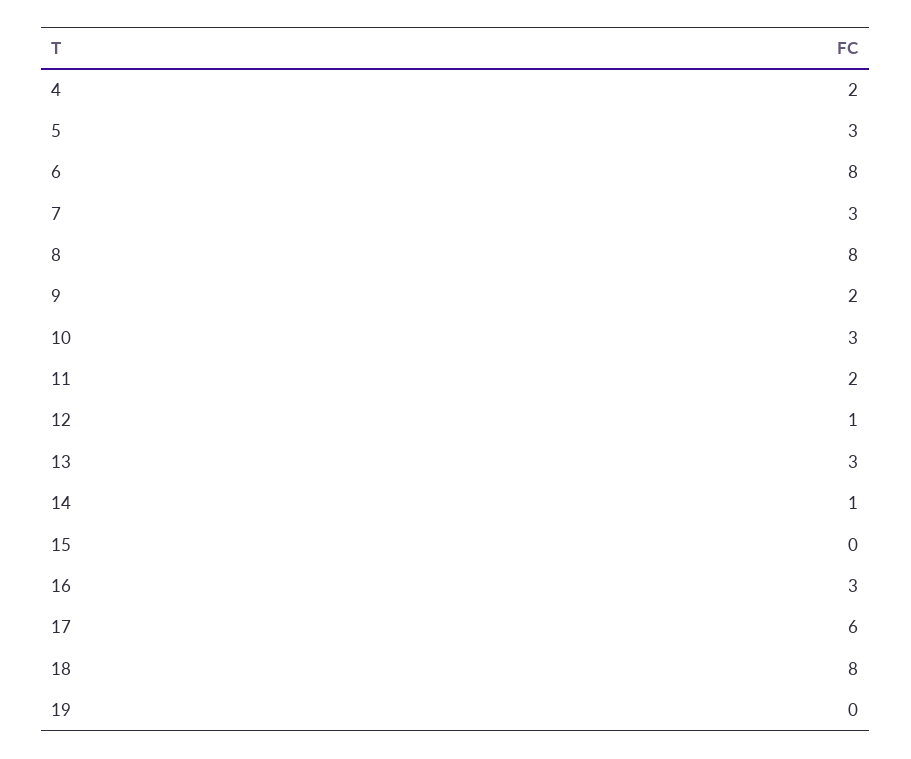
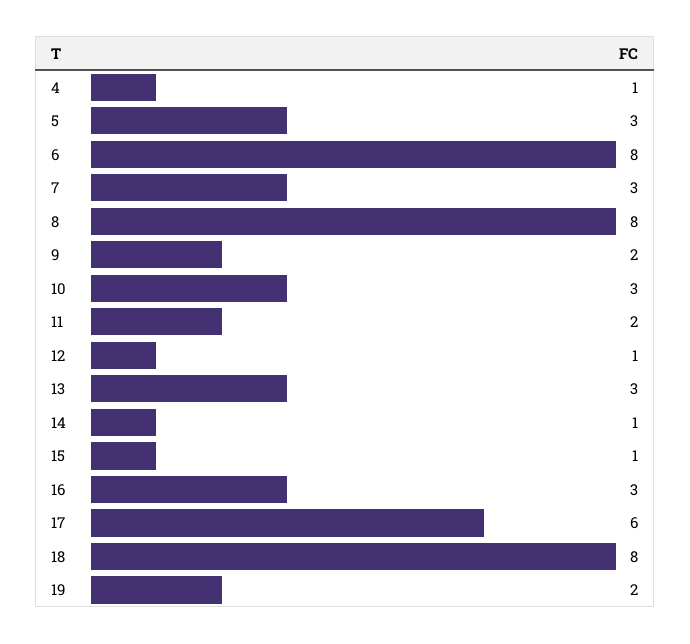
4: 2 -> 1
15: 0 -> 1
19: 0 -> 2

